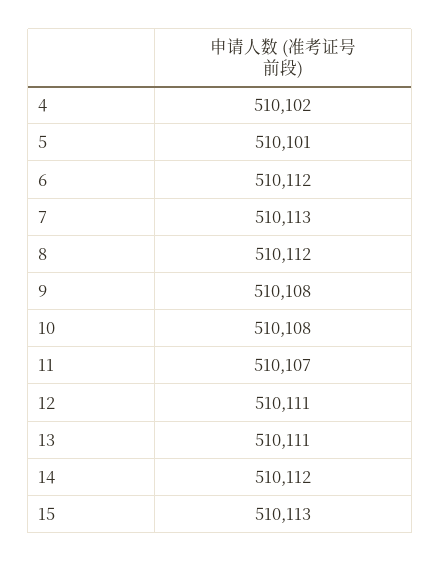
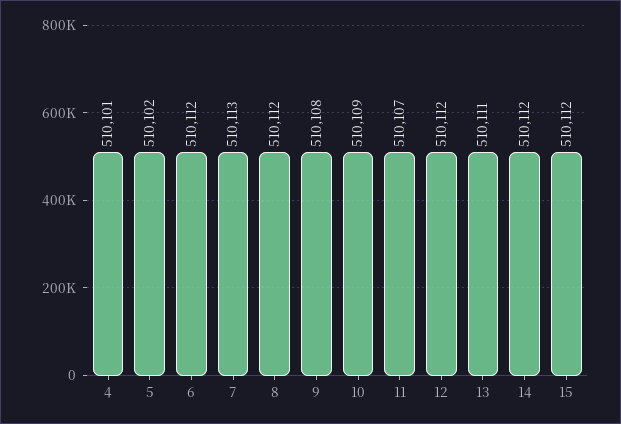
4: 510102 -> 510101
5: 510101 -> 510102
10: 510108 -> 510109
12: 510111 -> 510112
15: 510113 -> 510112

